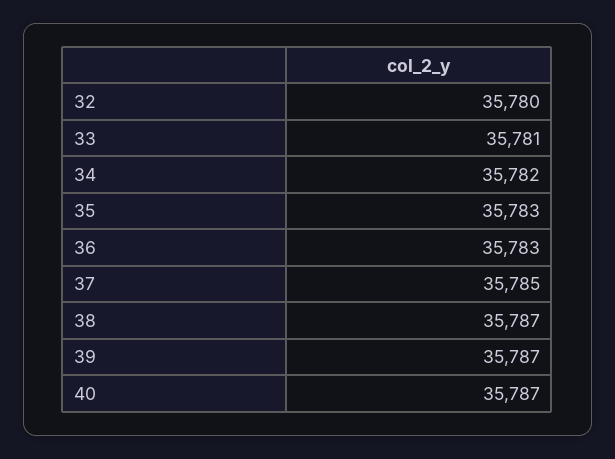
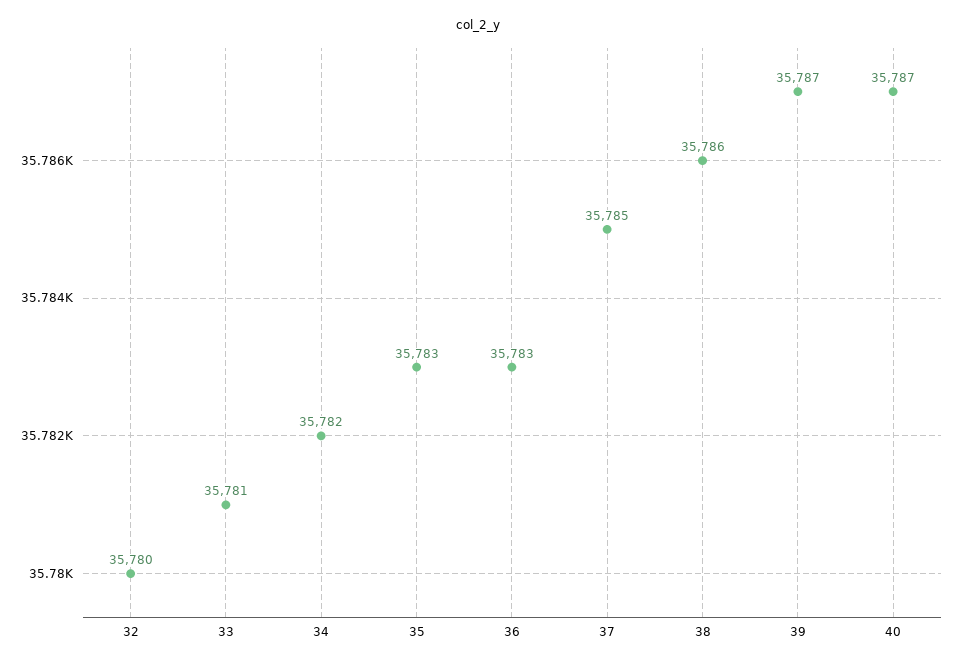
38: 35787 -> 35786

